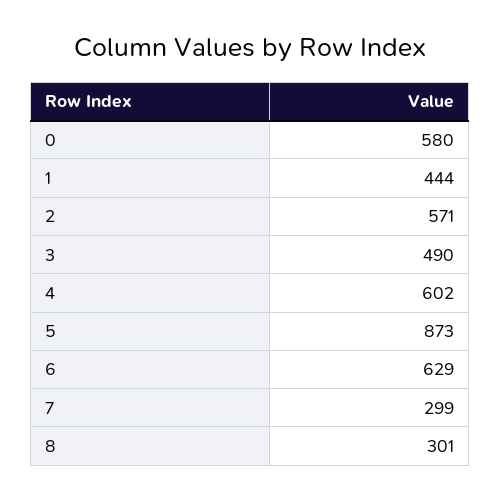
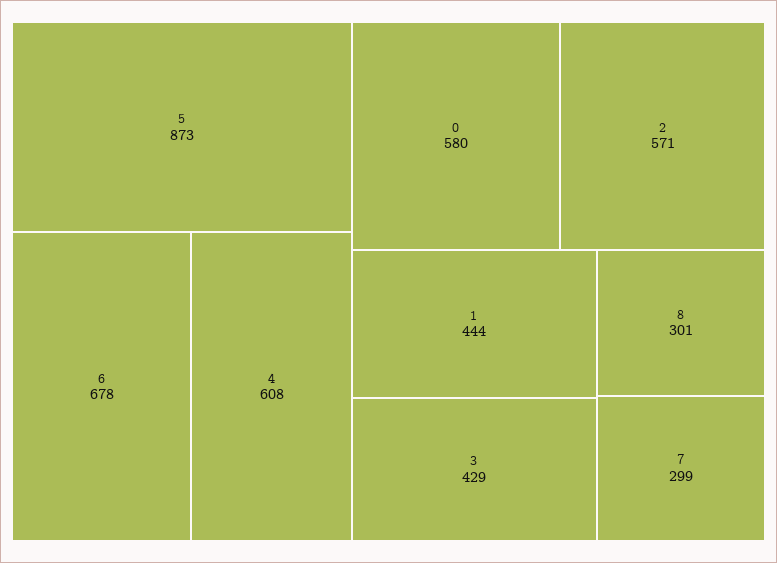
3: 490 -> 429
4: 602 -> 608
6: 629 -> 678

